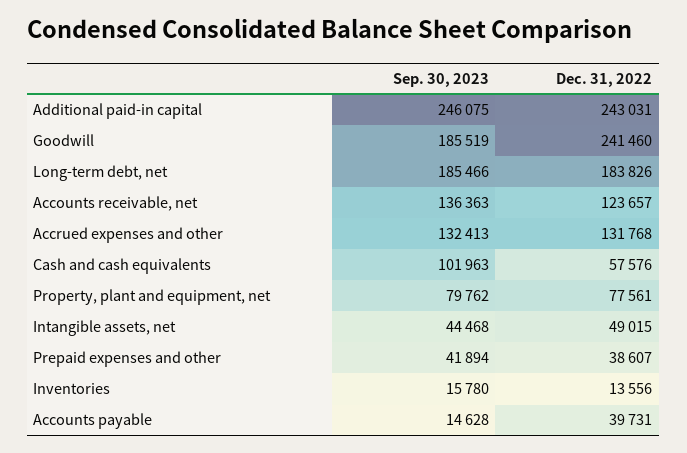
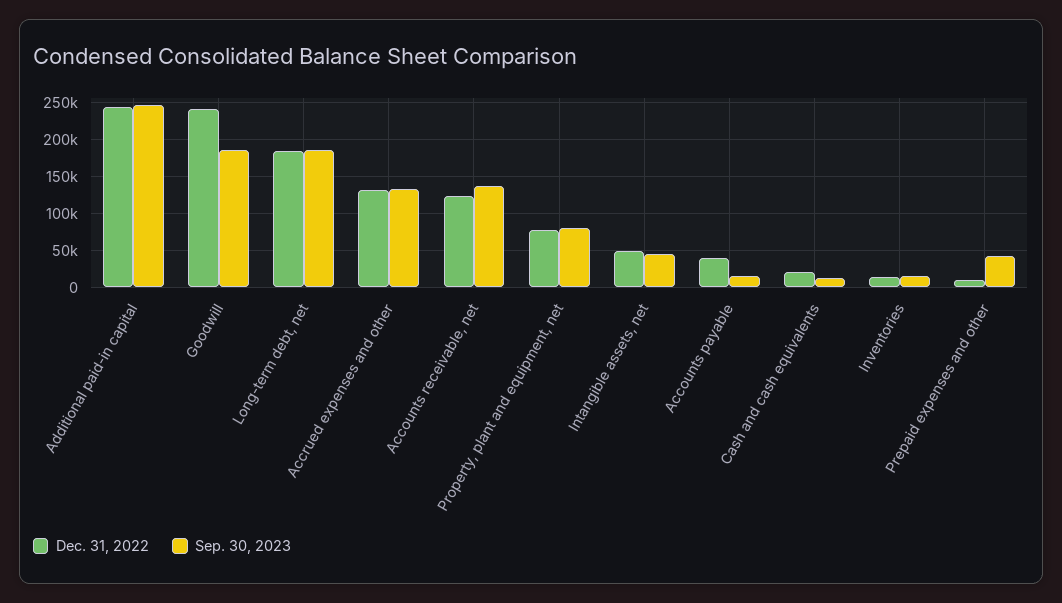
Sep. 30, 2023, Cash and cash equivalents: 101963 -> 10000
Dec. 31, 2022, Cash and cash equivalents: 57576 -> 20000
Dec. 31, 2022, Prepaid expenses and other: 38607 -> 10000

